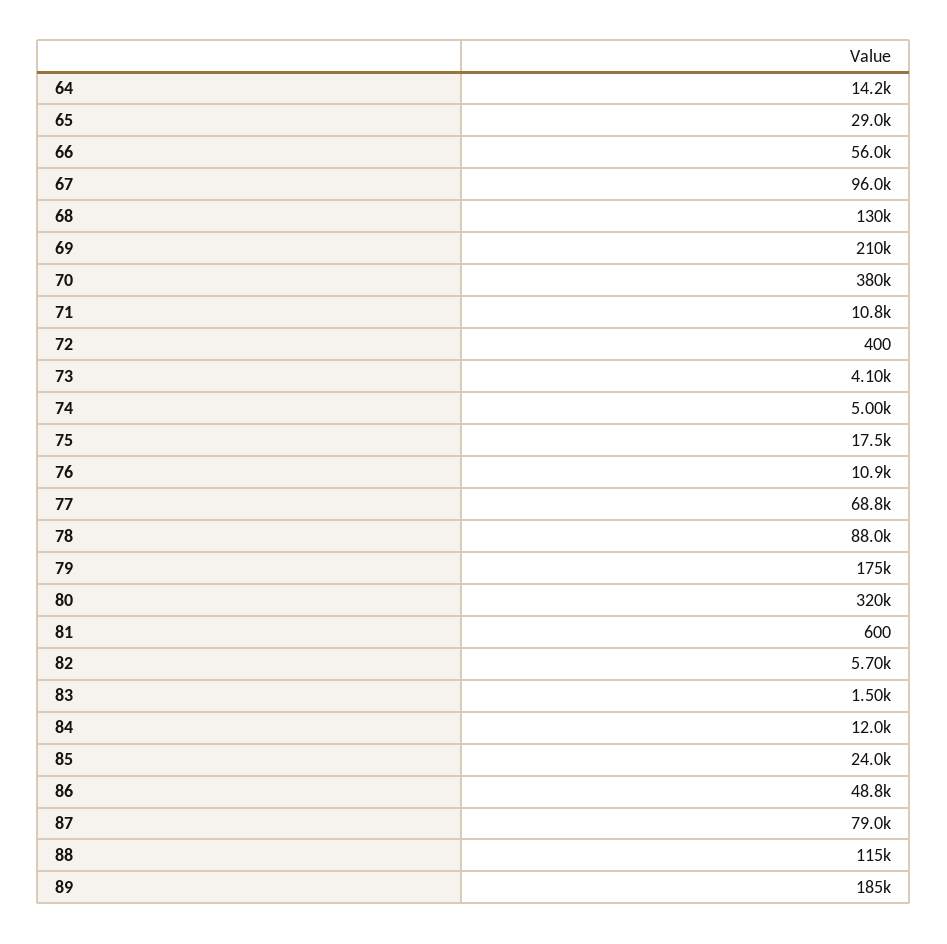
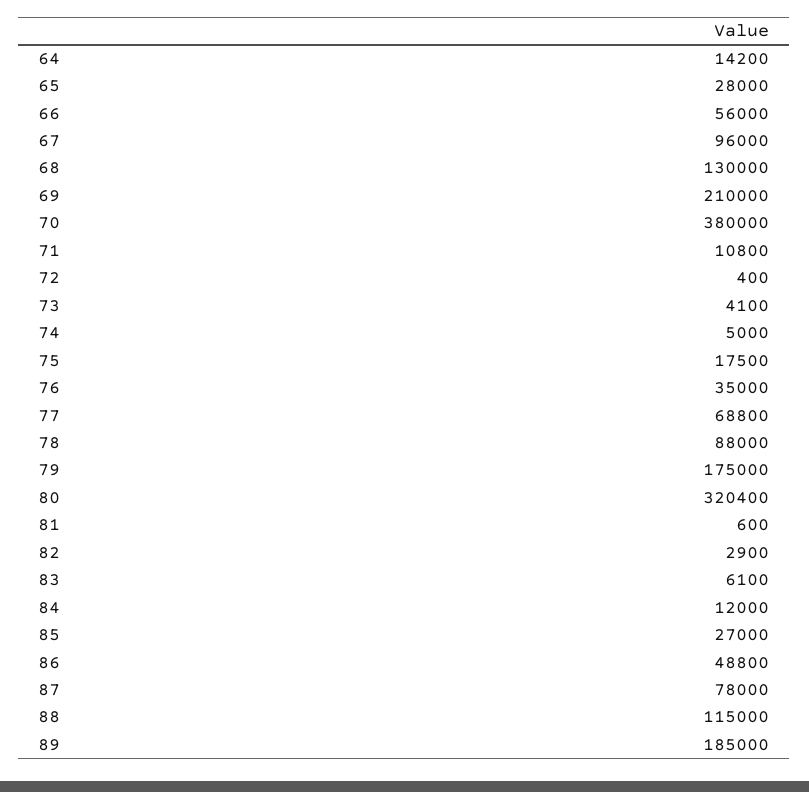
65: 29000 -> 28000
76: 10900 -> 35000
82: 5700 -> 2900
83: 1500 -> 6100
85: 24000 -> 27000
87: 79000 -> 78000

